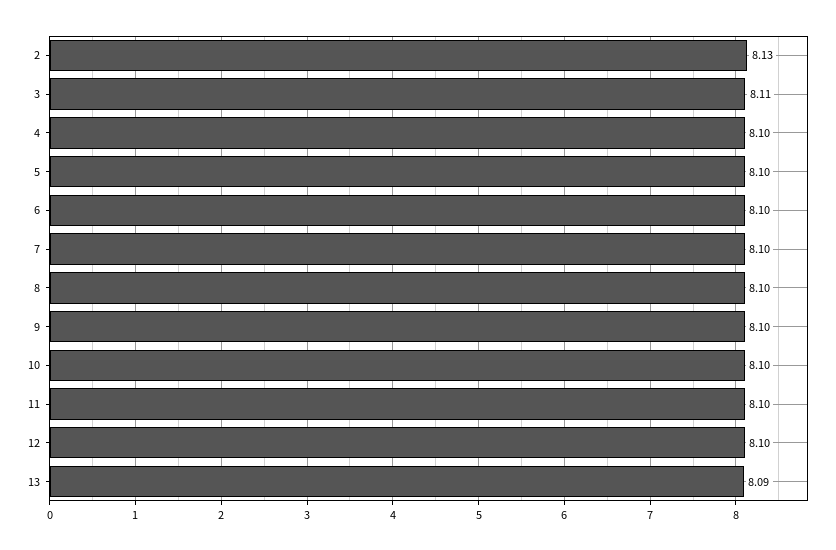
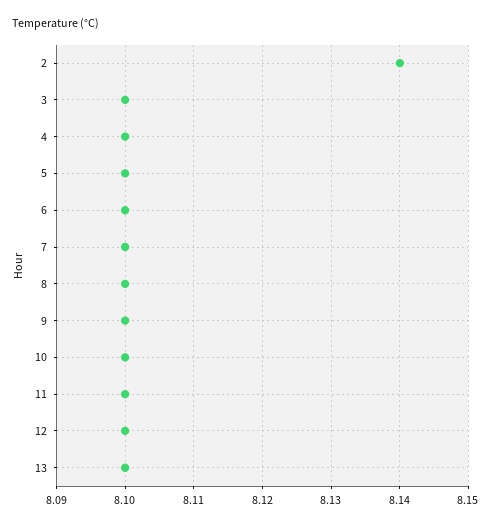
2: 8.13 -> 8.14
3: 8.11 -> 8.1
13: 8.09 -> 8.1

